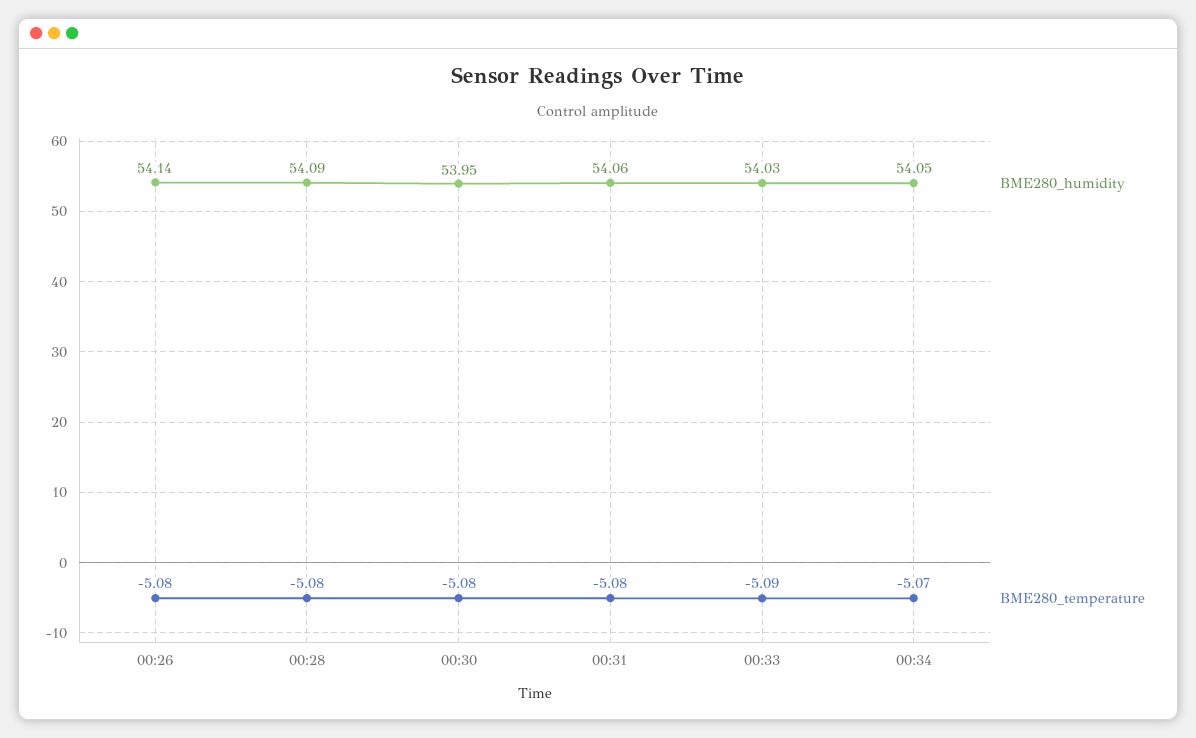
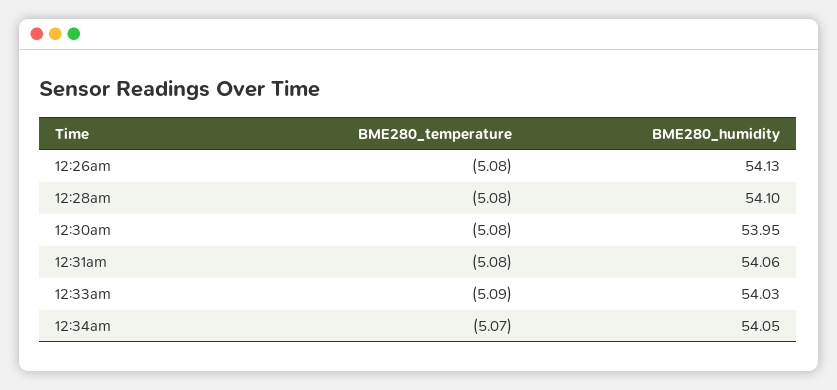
BME280_humidity, 00:26: 54.14 -> 54.13
BME280_humidity, 00:28: 54.09 -> 54.1

